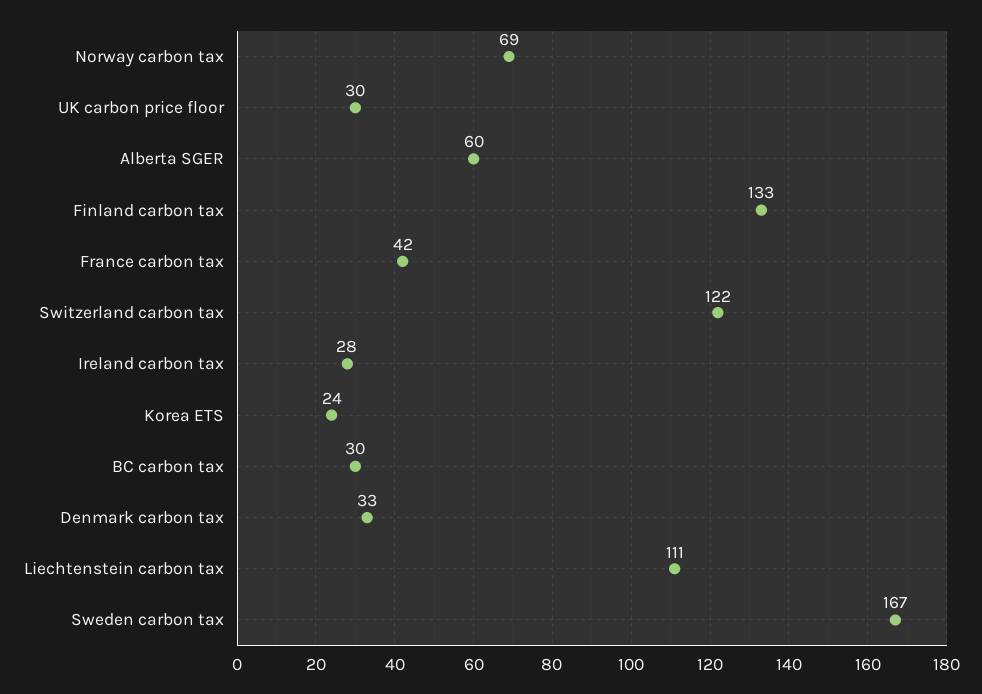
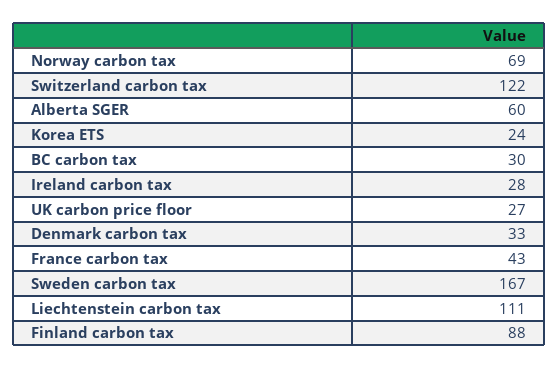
UK carbon price floor: 30 -> 27
Finland carbon tax: 133 -> 88
France carbon tax: 42 -> 43

